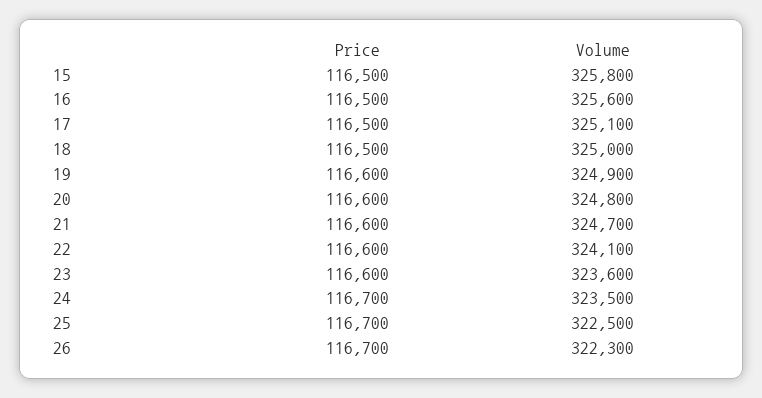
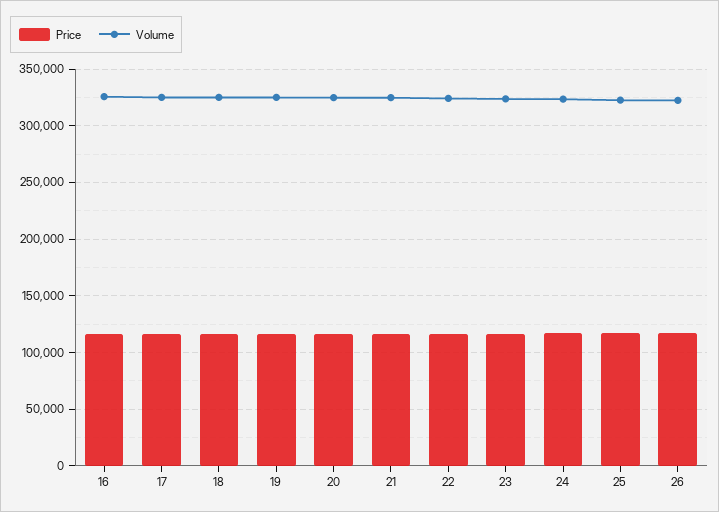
Price, 15: 116500 -> none
Volume, 15: 325800 -> none

